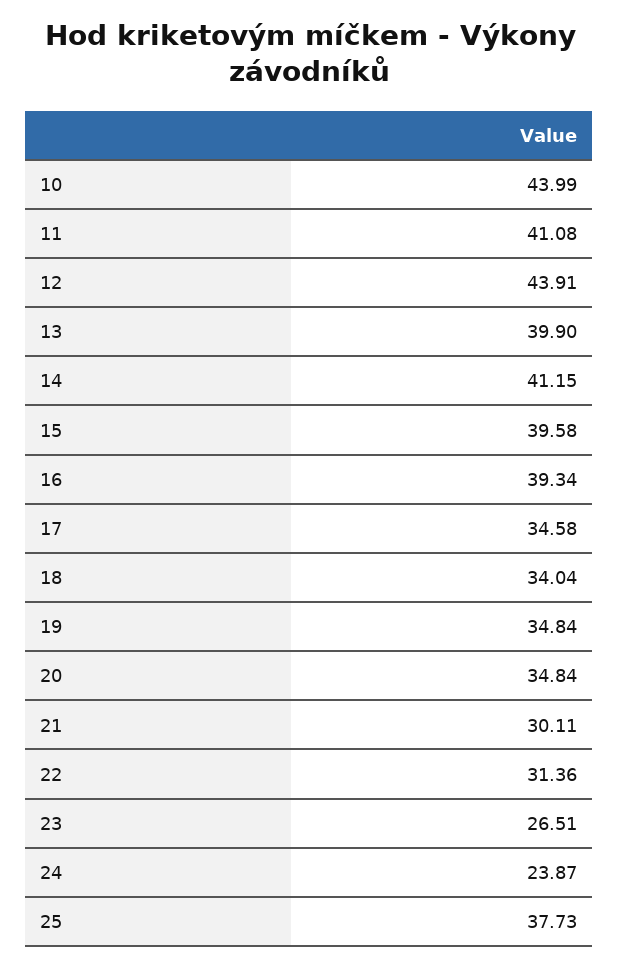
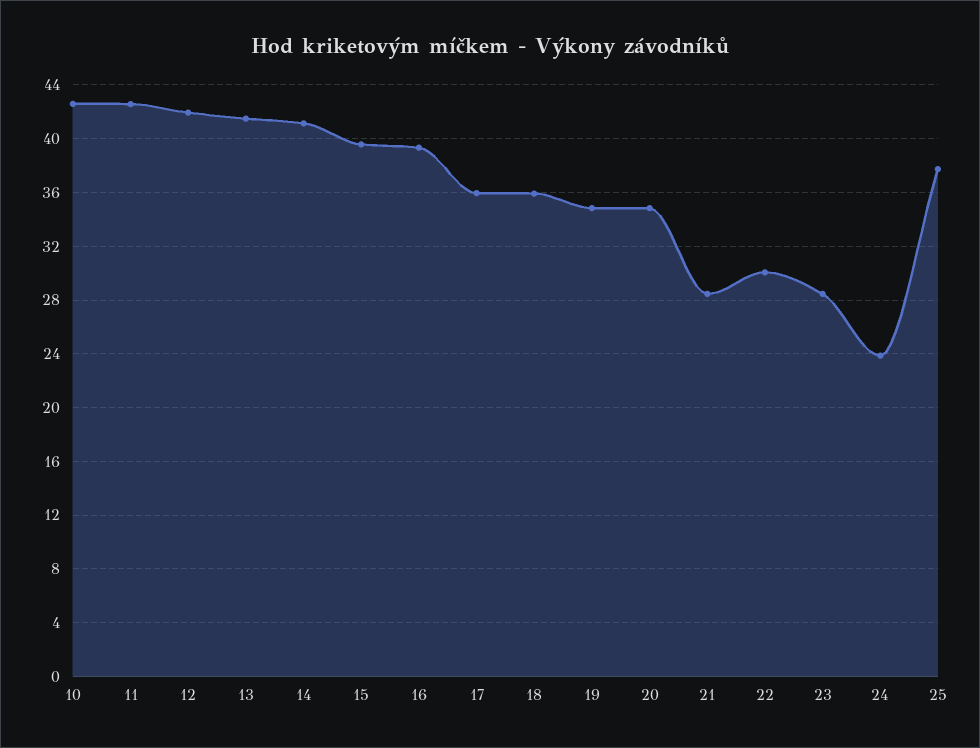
10: 43.99 -> 42.5
11: 41.08 -> 42.5
12: 43.91 -> 42
13: 39.9 -> 41.5
17: 34.58 -> 36
18: 34.04 -> 36
21: 30.11 -> 28.5
22: 31.36 -> 30
23: 26.51 -> 28.5

